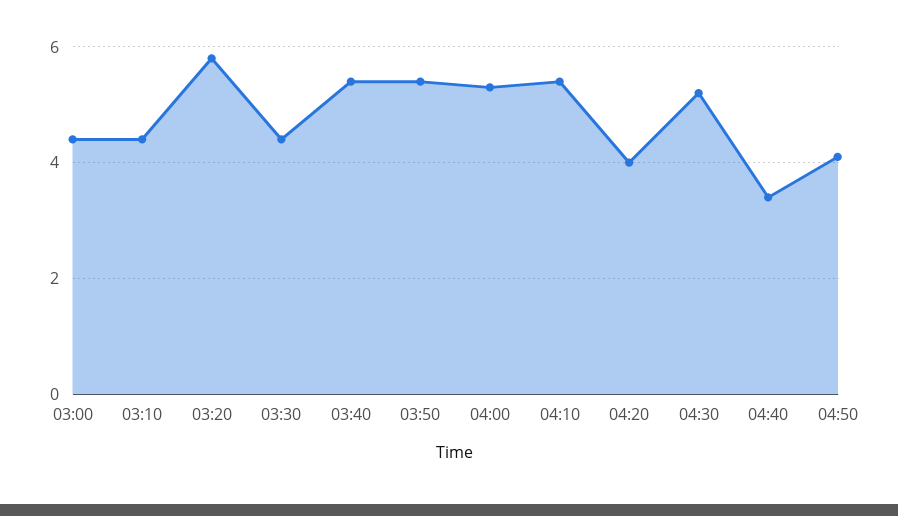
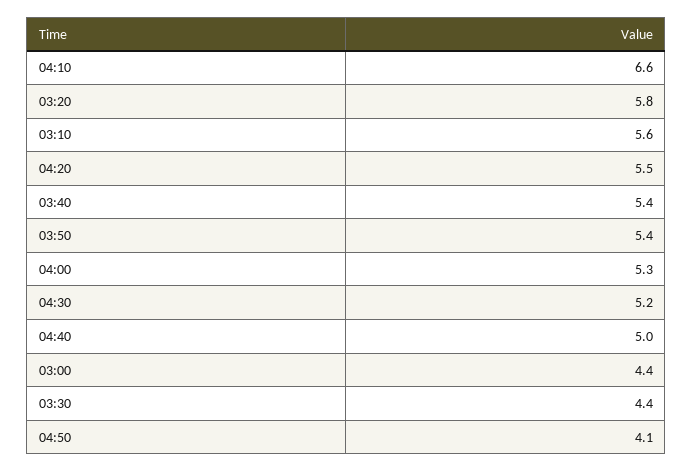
03:10: 4.5 -> 5.6
04:10: 5.5 -> 6.6
04:20: 4 -> 5.5
04:40: 3.5 -> 5

